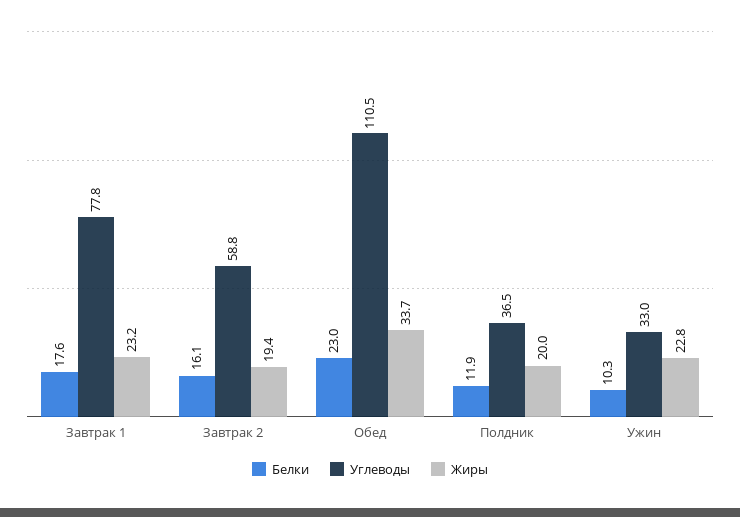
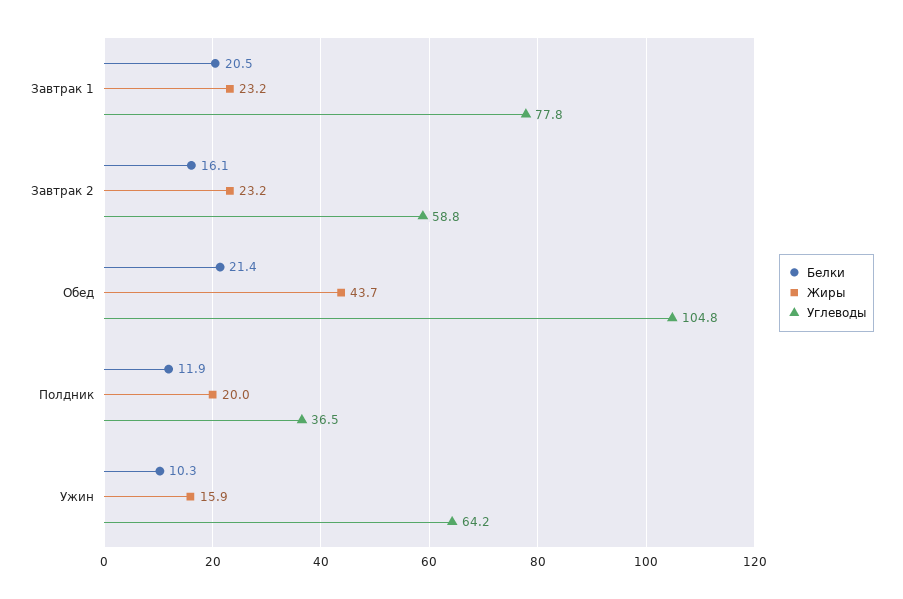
Белки, Завтрак 1: 17.6 -> 20.5
Жиры, Завтрак 2: 19.4 -> 23.2
Белки, Обед: 23 -> 21.4
Углеводы, Обед: 110.5 -> 104.8
Жиры, Обед: 33.7 -> 43.7
Углеводы, Ужин: 33 -> 64.2
Жиры, Ужин: 22.8 -> 15.9

